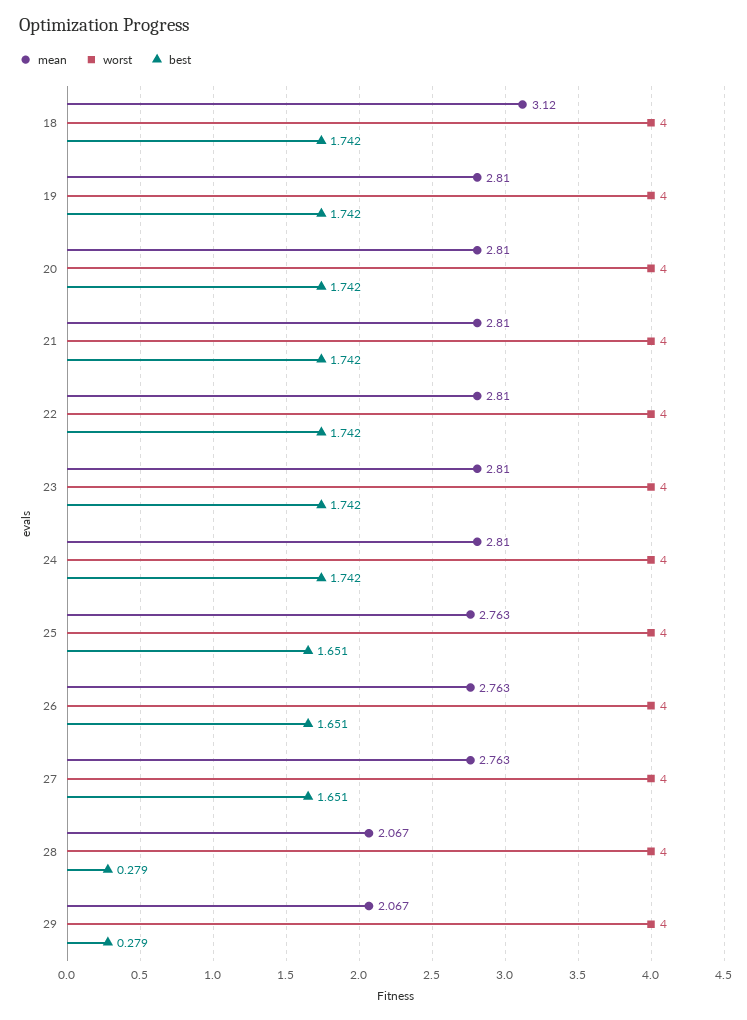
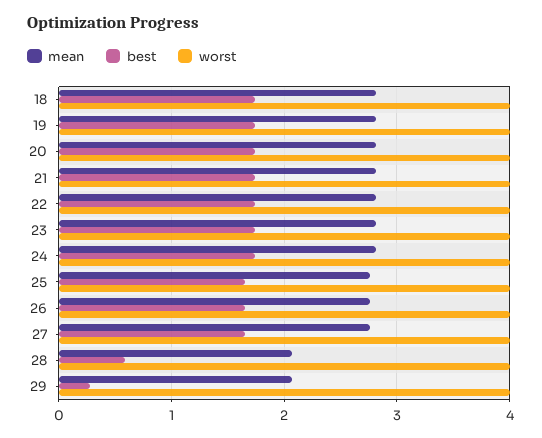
mean, 18: 3.12 -> 2.8
best, 28: 0.279 -> 0.6

